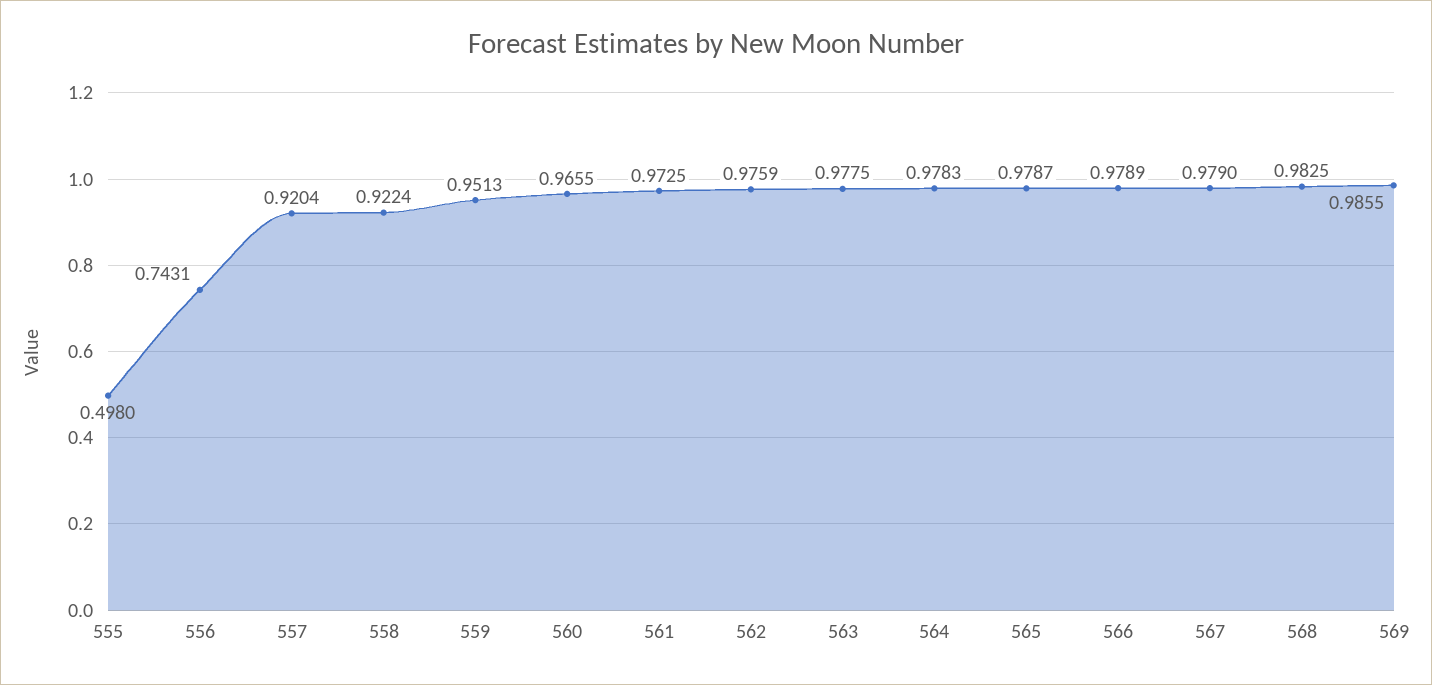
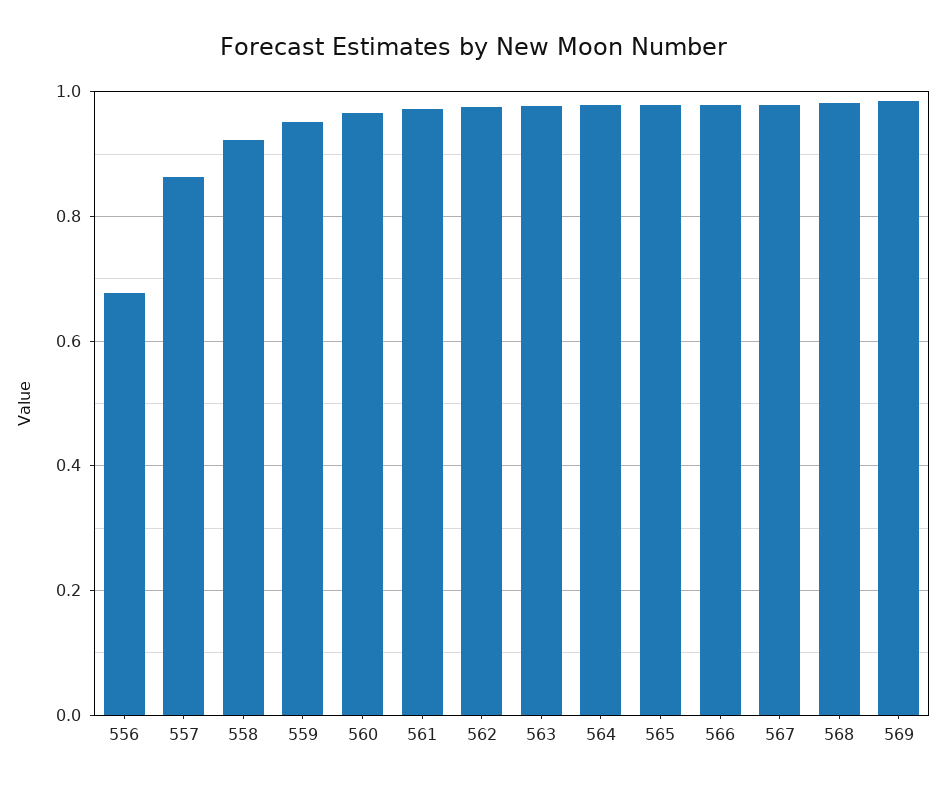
555: 0.498 -> none
556: 0.7431 -> 0.68
557: 0.9204 -> 0.86

